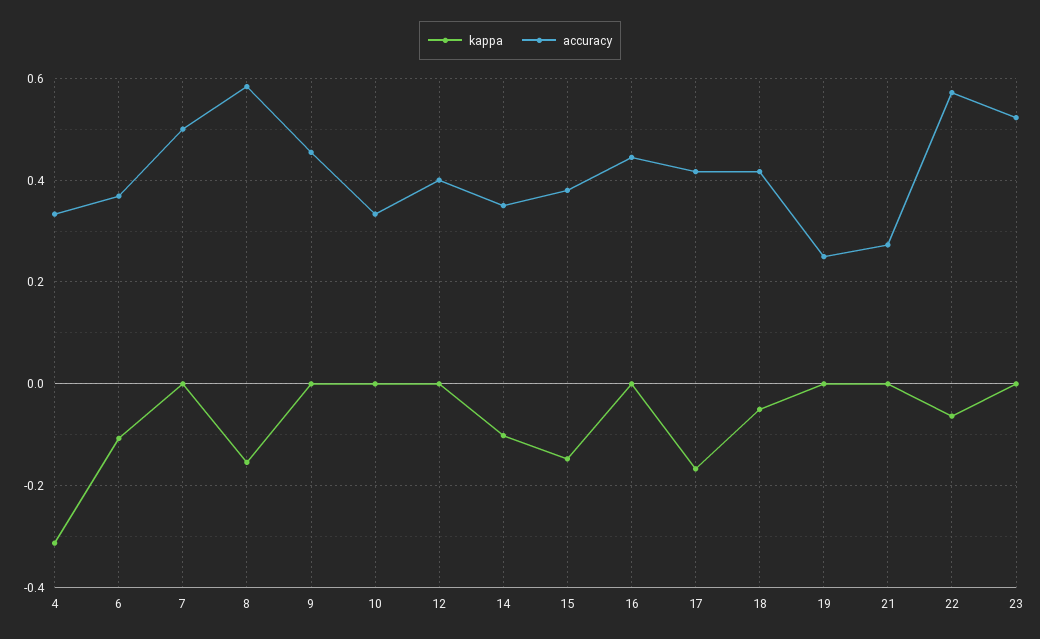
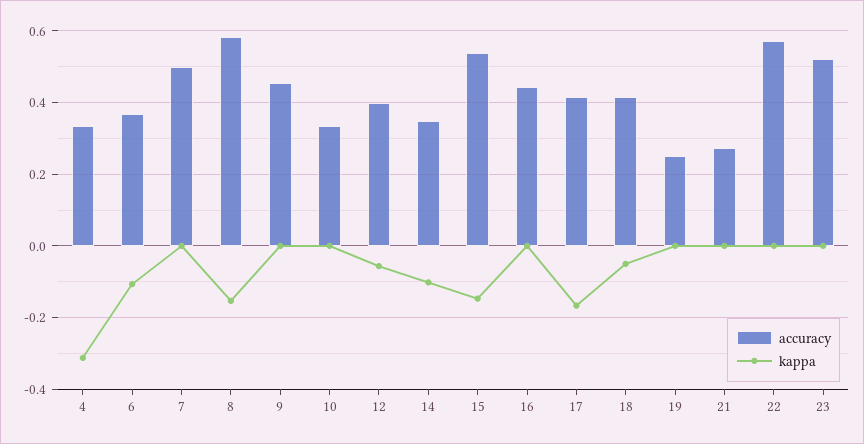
kappa, 12: 0 -> -0.06
accuracy, 15: 0.38 -> 0.54
kappa, 22: -0.06 -> 0

